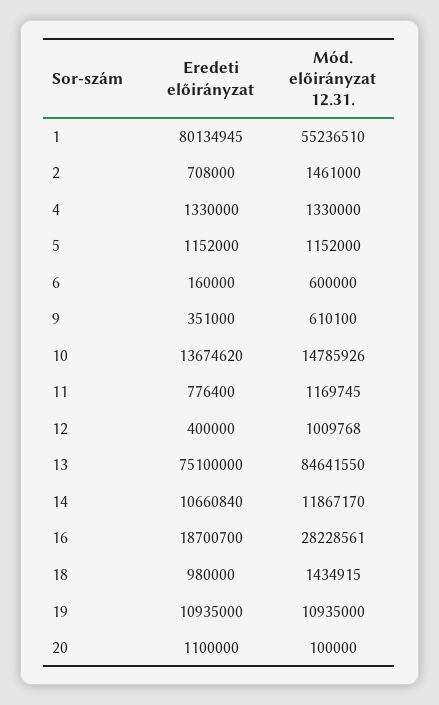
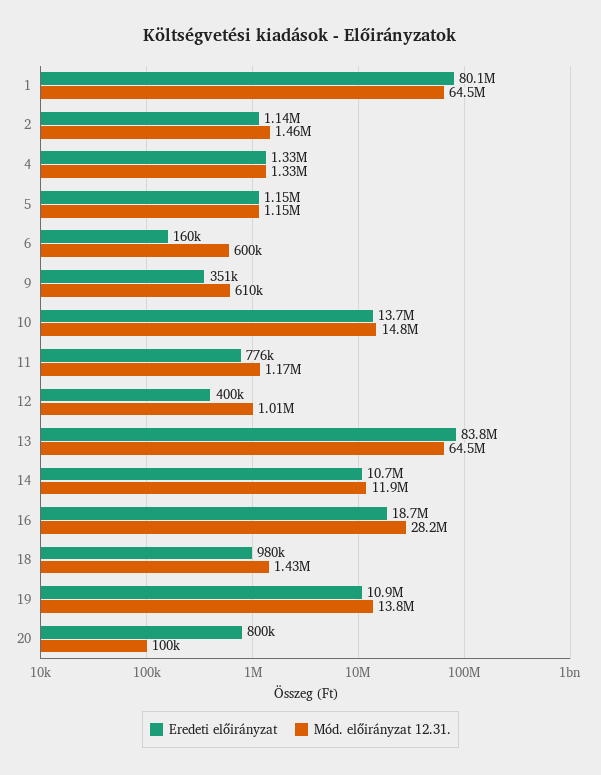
Mód. előirányzat 12.31., 1: 55236510 -> 64500000
Eredeti előirányzat, 2: 708000 -> 1140000
Eredeti előirányzat, 13: 75100000 -> 83800000
Mód. előirányzat 12.31., 13: 84641550 -> 64500000
Mód. előirányzat 12.31., 19: 10935000 -> 13800000
Eredeti előirányzat, 20: 1100000 -> 800000

